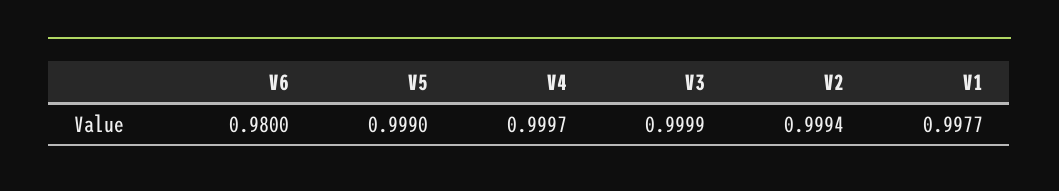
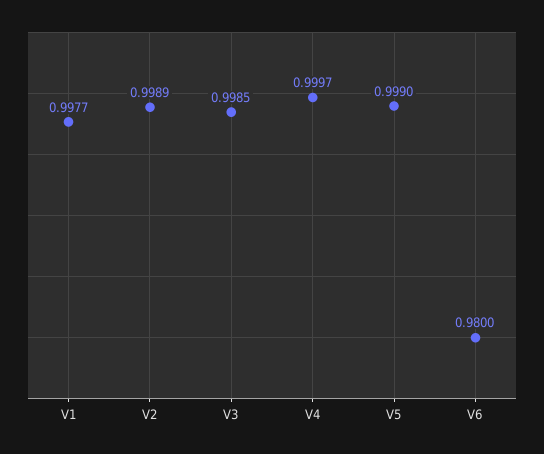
V3: 0.9999 -> 0.9985
V2: 0.9994 -> 0.9989

